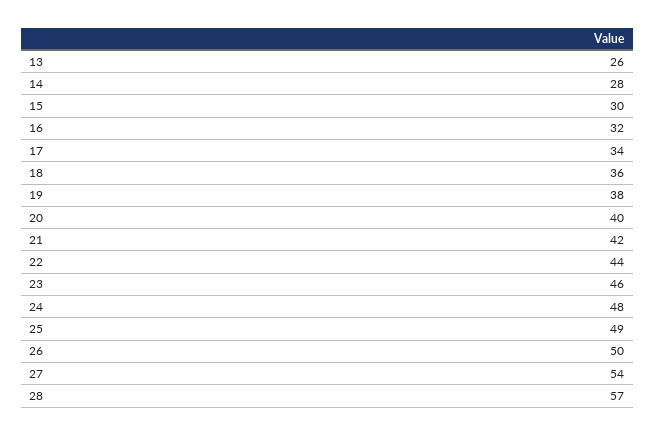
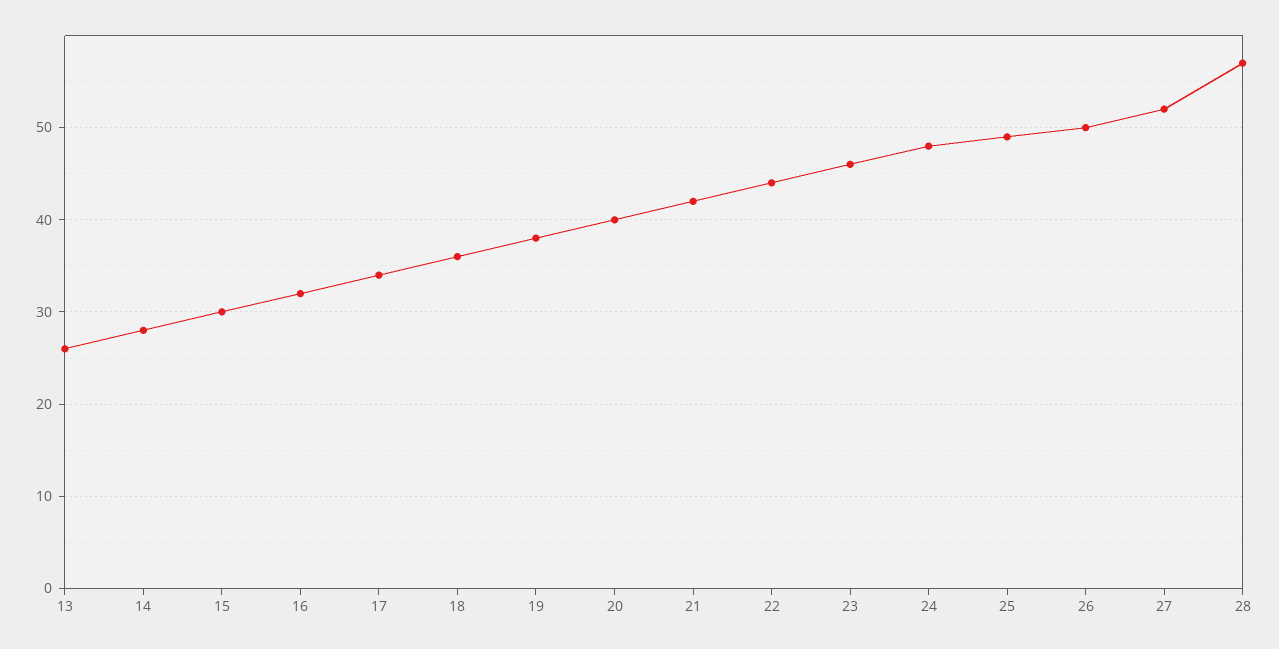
27: 54 -> 52

